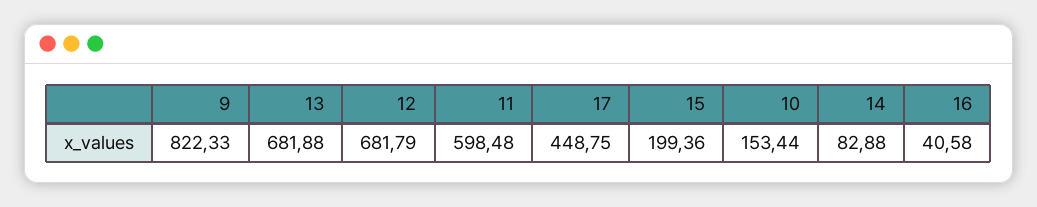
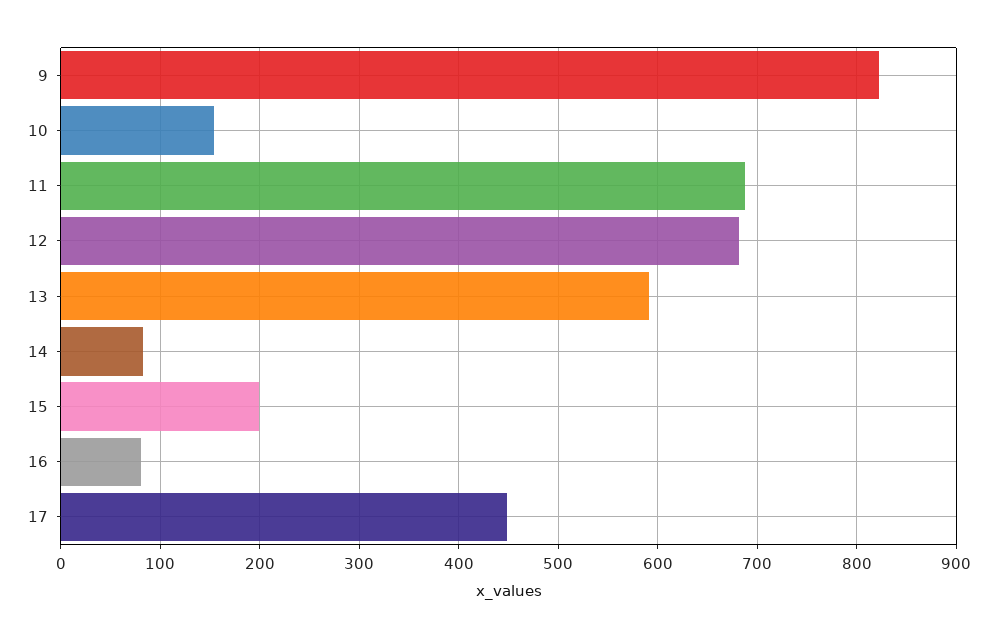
13: 681.88 -> 590
11: 598.48 -> 690
16: 40.58 -> 80

